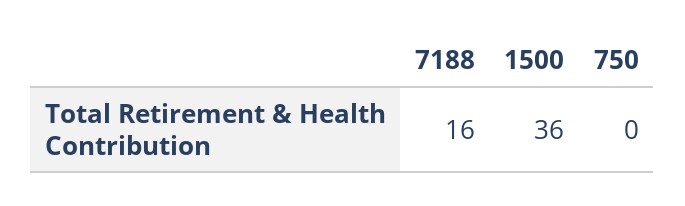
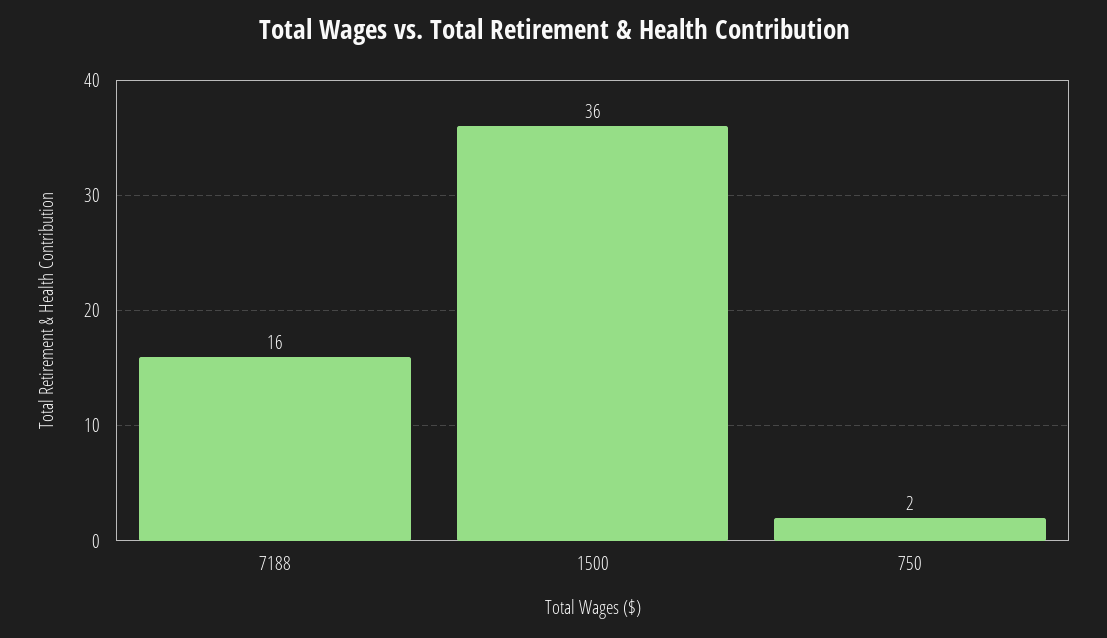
750: 0 -> 2

